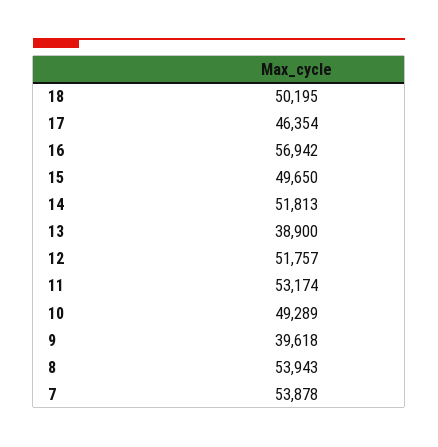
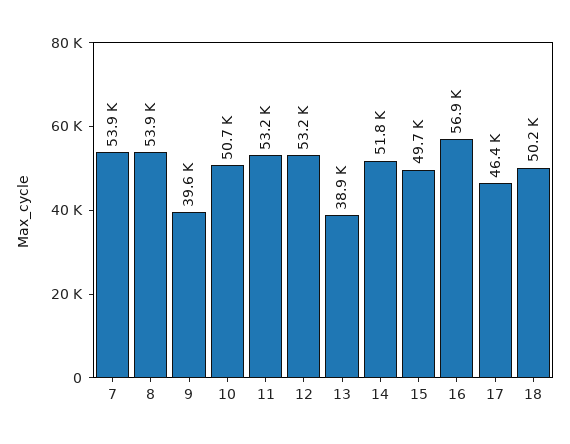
12: 51757 -> 53200
10: 49289 -> 50700

